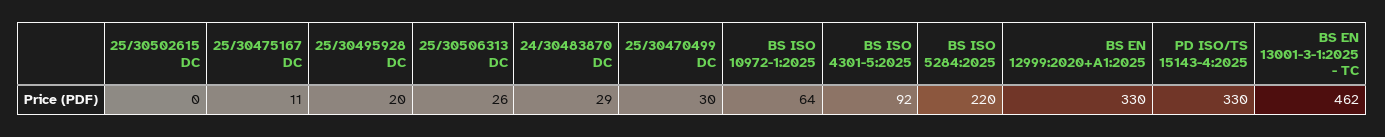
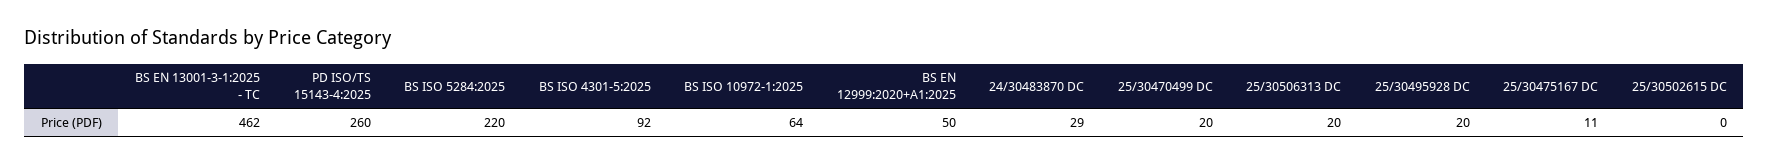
25/30506313 DC: 26 -> 20
25/30470499 DC: 30 -> 20
BS EN 12999:2020+A1:2025: 330 -> 50
PD ISO/TS 15143-4:2025: 330 -> 260

